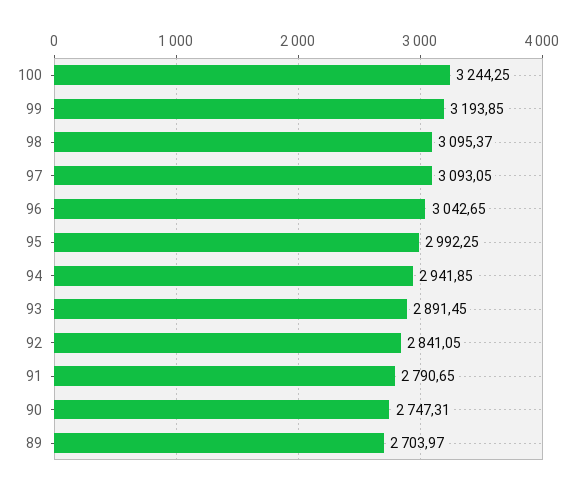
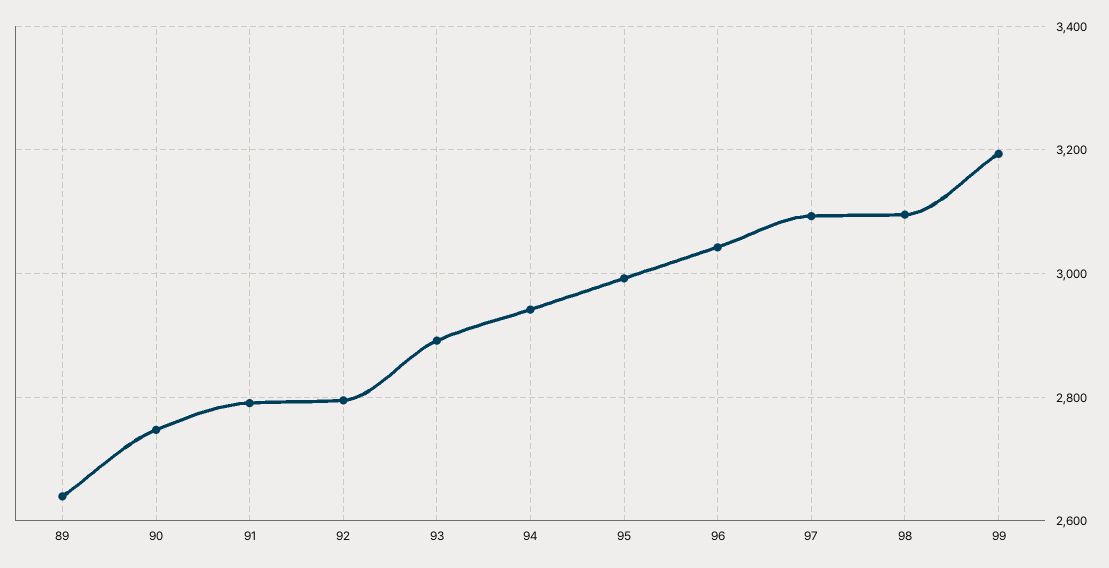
100: 3244.25 -> none
92: 2841.05 -> 2800
89: 2703.97 -> 2640

